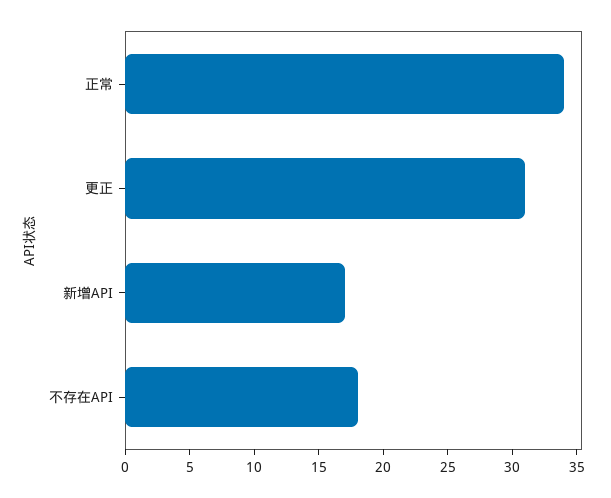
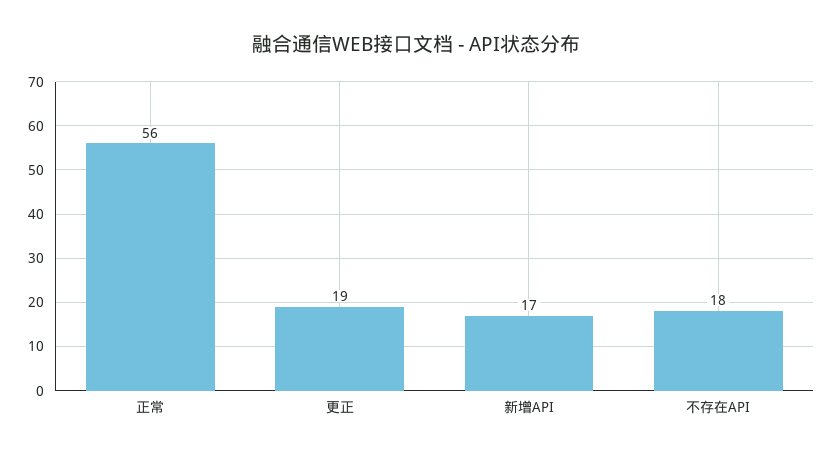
正常: 34 -> 56
更正: 31 -> 19

